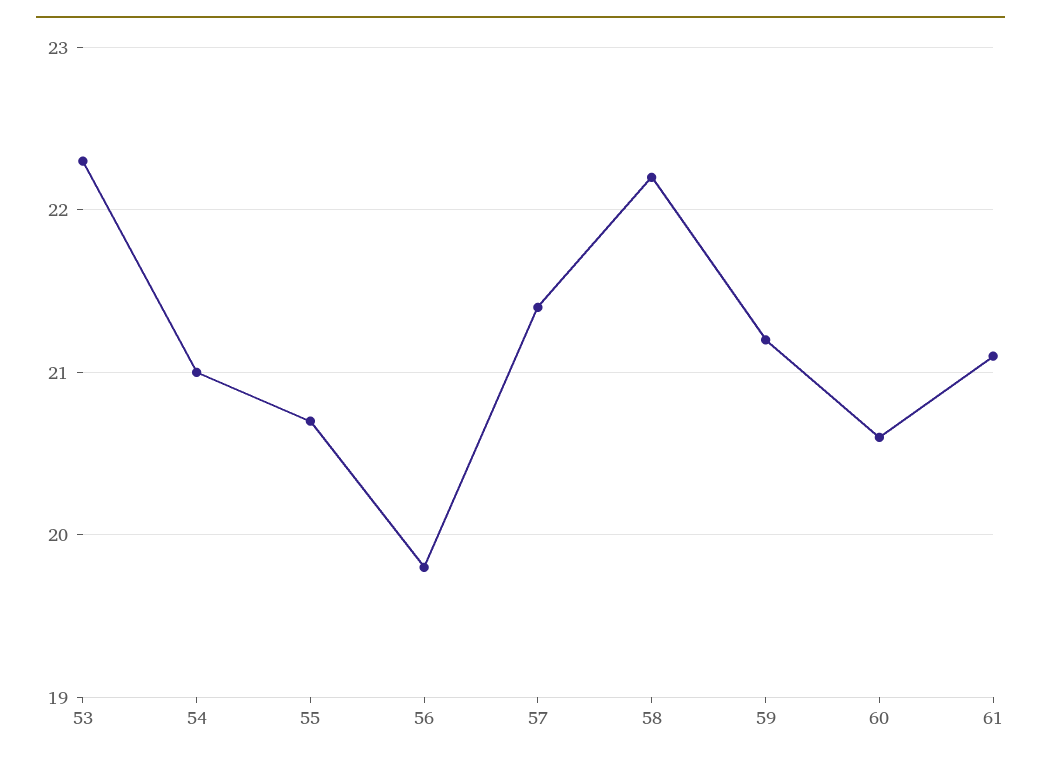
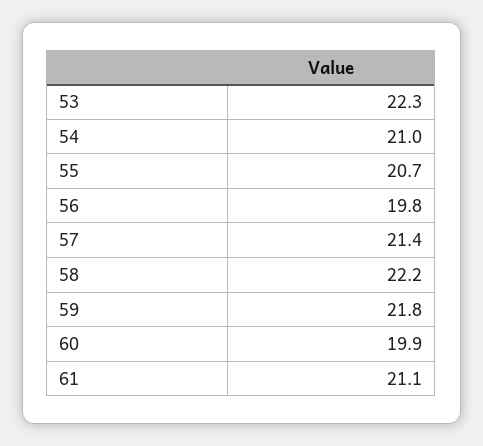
59: 21.2 -> 21.8
60: 20.6 -> 19.9

